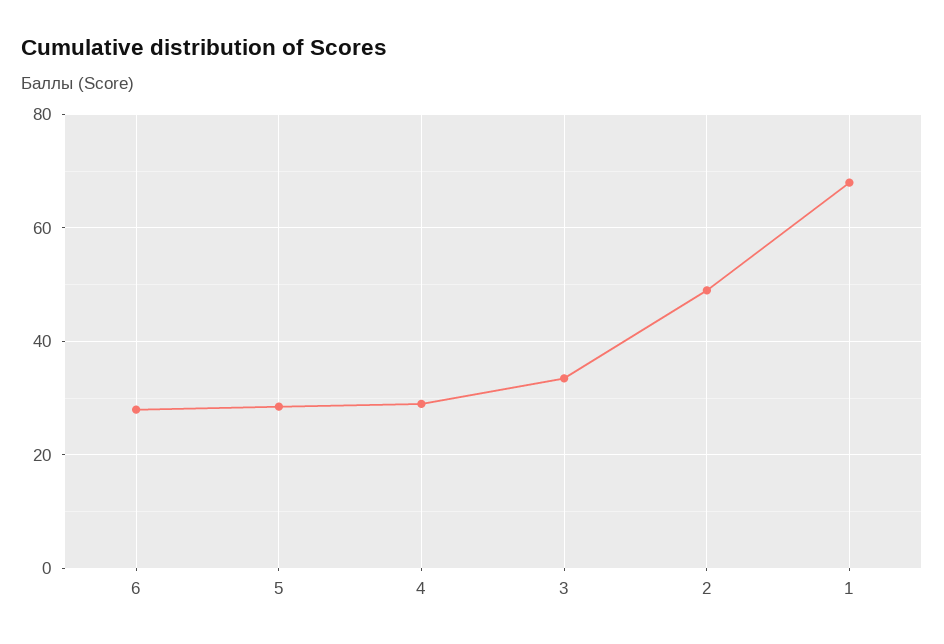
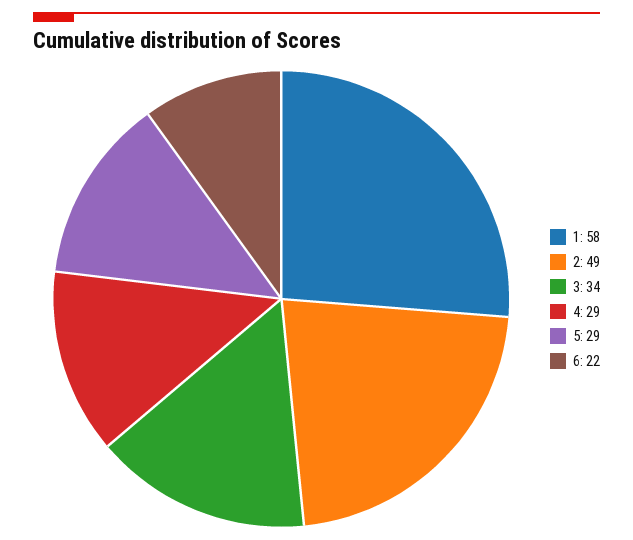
6: 28 -> 22
1: 68 -> 58

